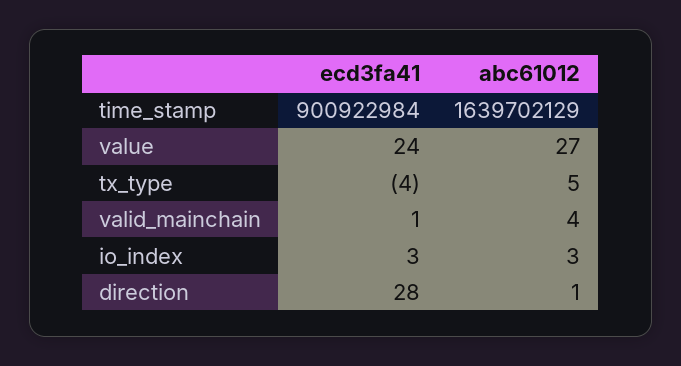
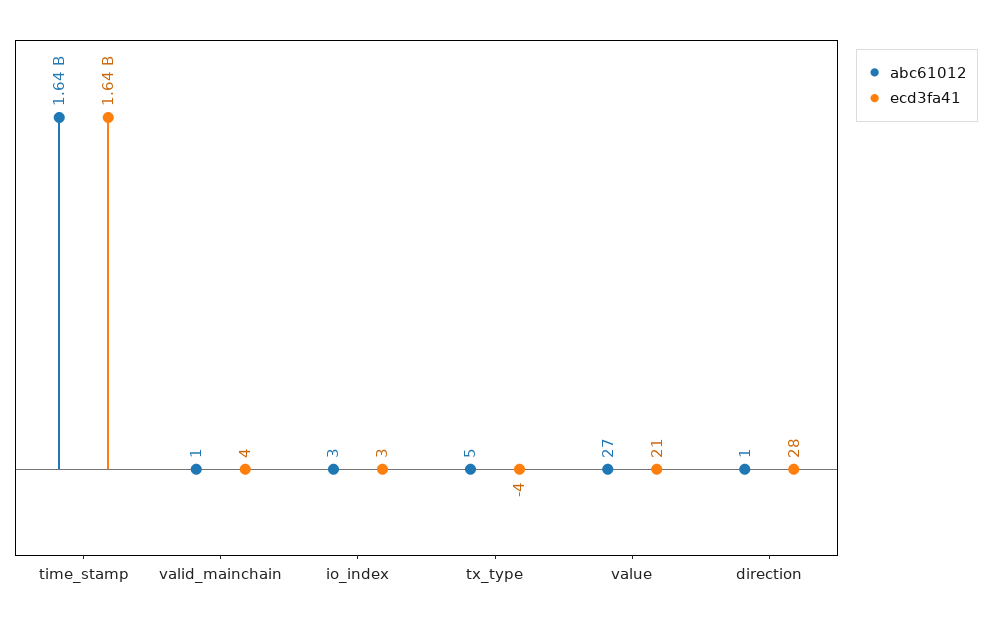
ecd3fa41, time_stamp: 900922984 -> 1640000000
ecd3fa41, value: 24 -> 21
ecd3fa41, valid_mainchain: 1 -> 4
abc61012, valid_mainchain: 4 -> 1

